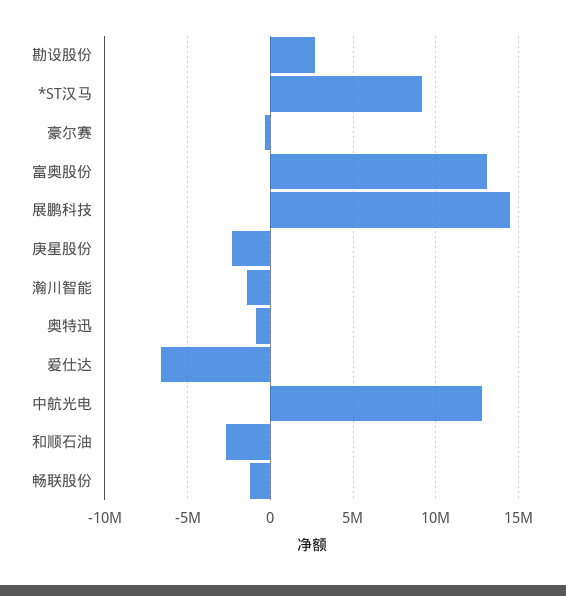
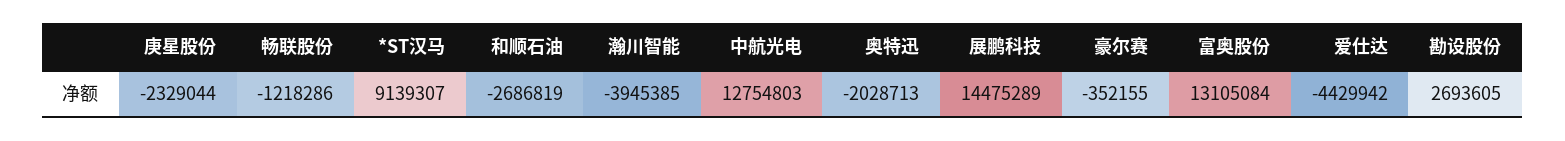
瀚川智能: -1500000 -> -3945385
奥特迅: -1000000 -> -2028713
爱仕达: -6500000 -> -4429942

